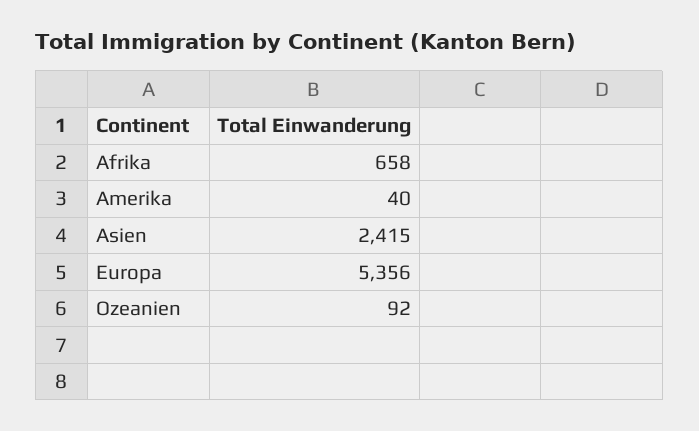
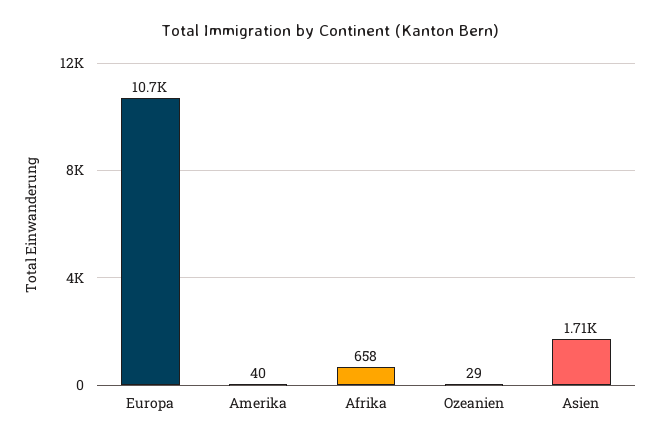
Asien: 2415 -> 1710
Europa: 5356 -> 10700
Ozeanien: 92 -> 29

